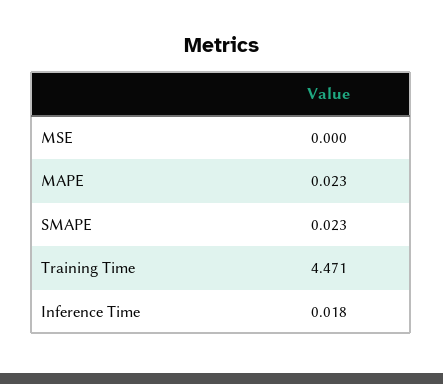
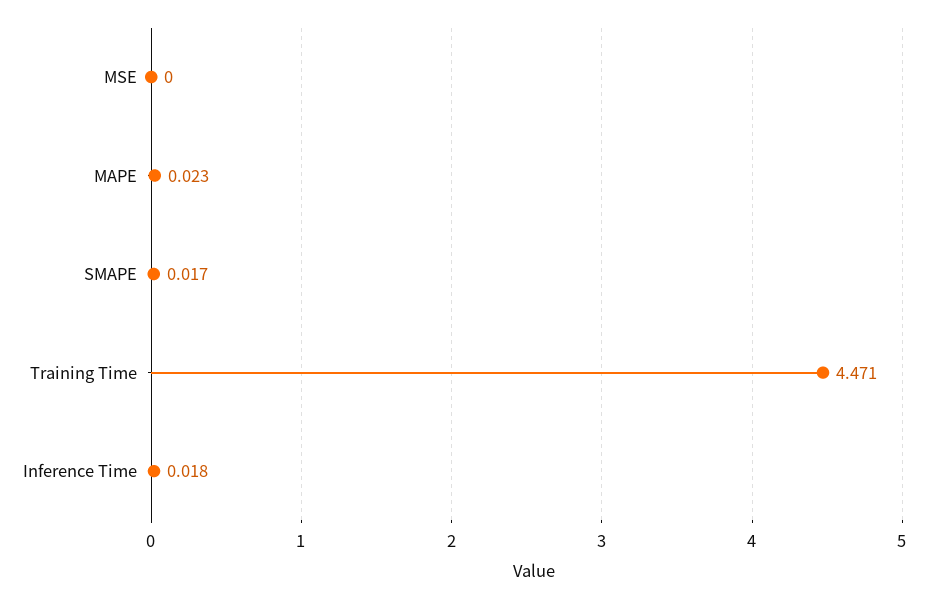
SMAPE: 0.023 -> 0.017

